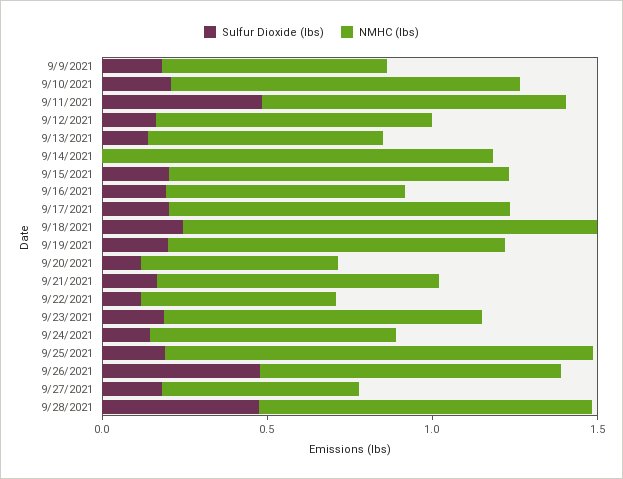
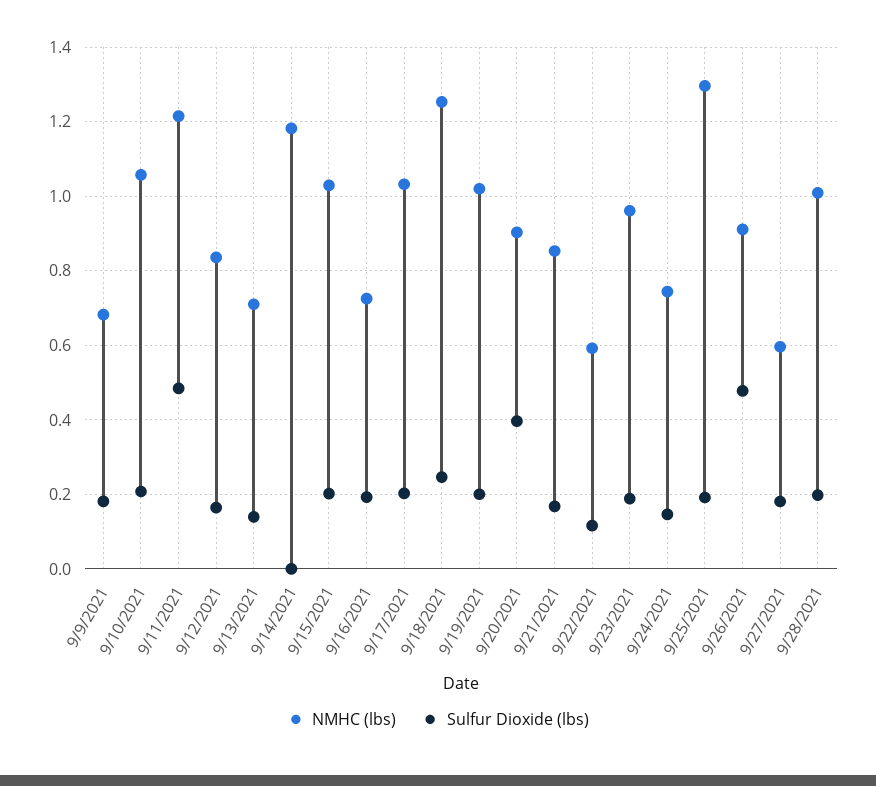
NMHC (lbs), 9/11/2021: 0.9 -> 1.22
Sulfur Dioxide (lbs), 9/20/2021: 0.1 -> 0.4
NMHC (lbs), 9/20/2021: 0.6 -> 0.9
Sulfur Dioxide (lbs), 9/28/2021: 0.5 -> 0.2

